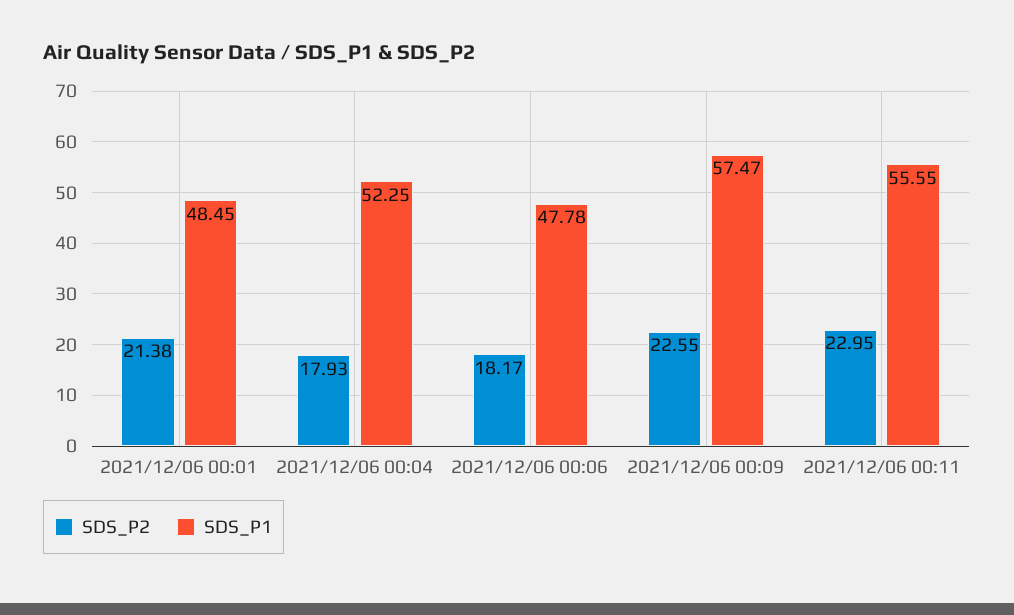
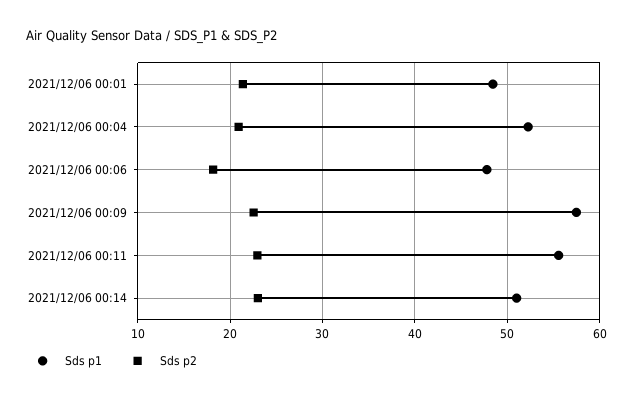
SDS_P2, 2021/12/06 00:04: 17.93 -> 21
SDS_P1, 2021/12/06 00:14: none -> 51
SDS_P2, 2021/12/06 00:14: none -> 23

